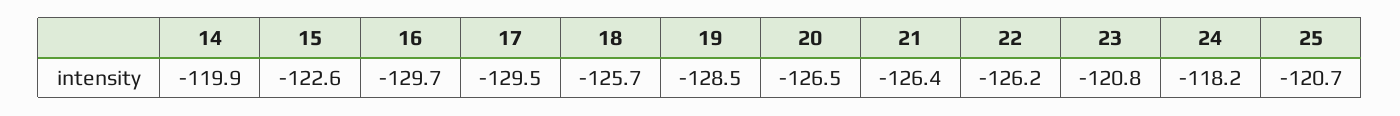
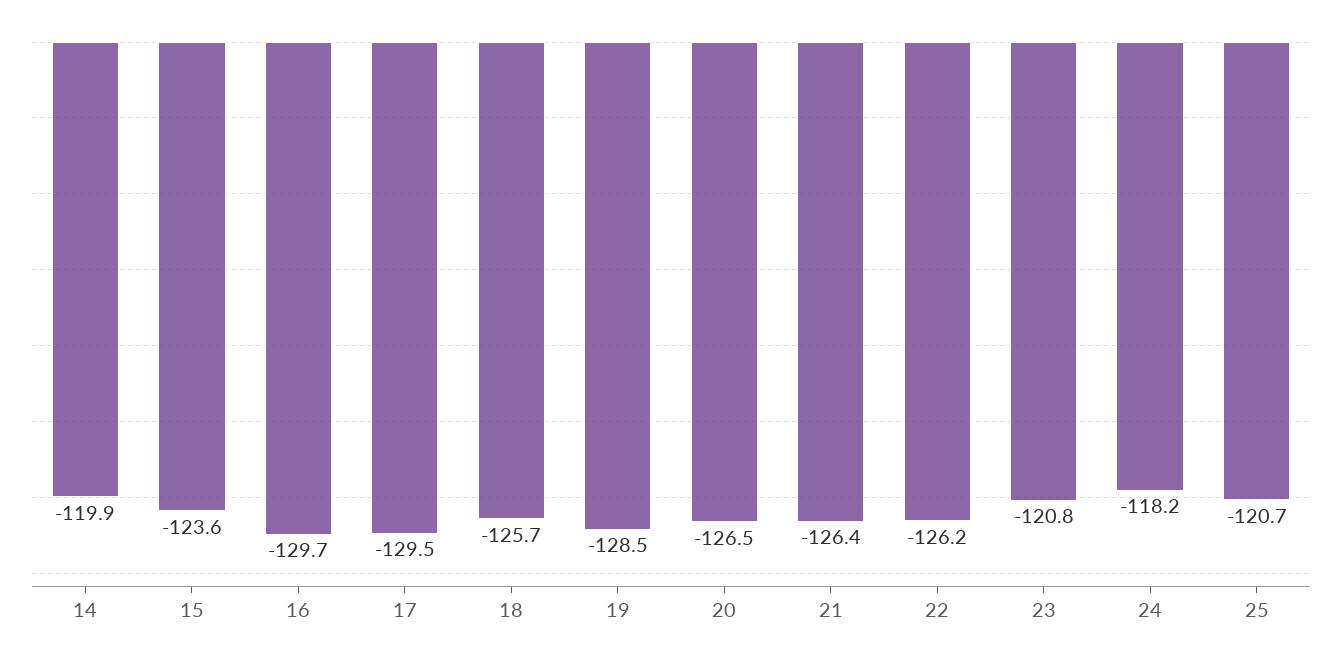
15: -122.6 -> -123.6

